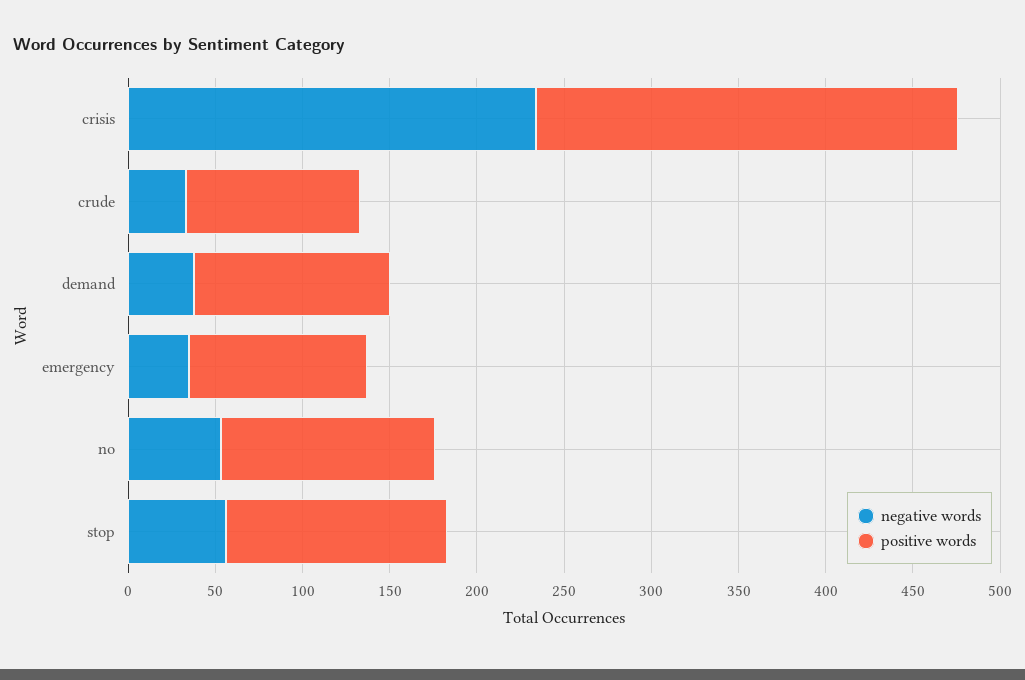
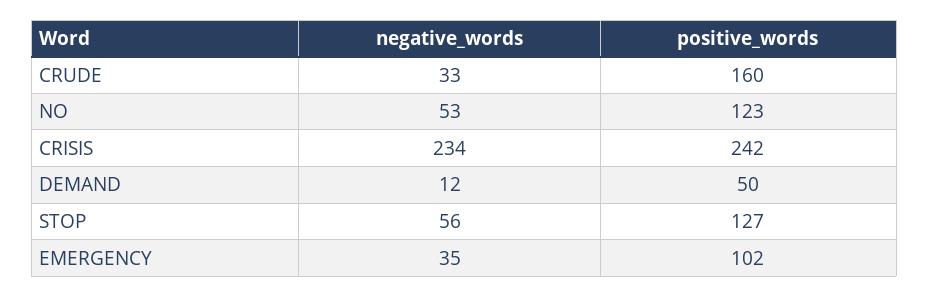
positive words, crude: 100 -> 160
negative words, demand: 40 -> 12
positive words, demand: 110 -> 50

